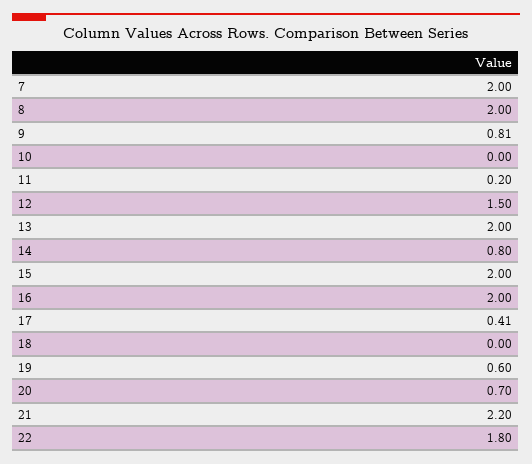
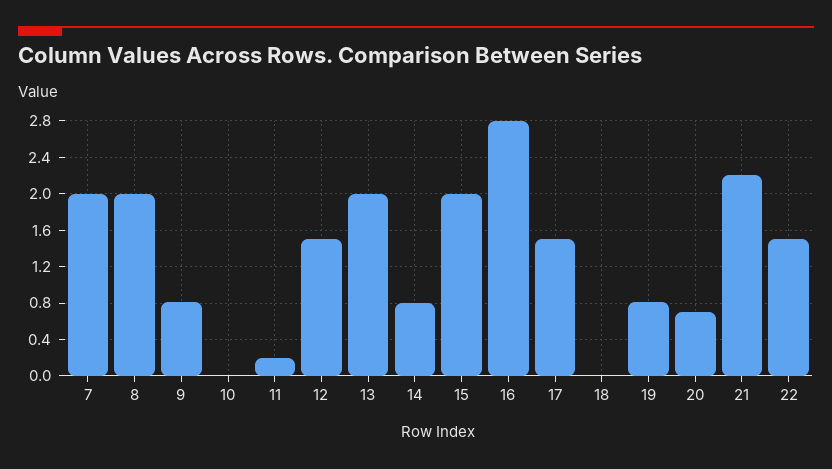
16: 2 -> 2.8
17: 0.41 -> 1.5
19: 0.6 -> 0.8
22: 1.8 -> 1.5

